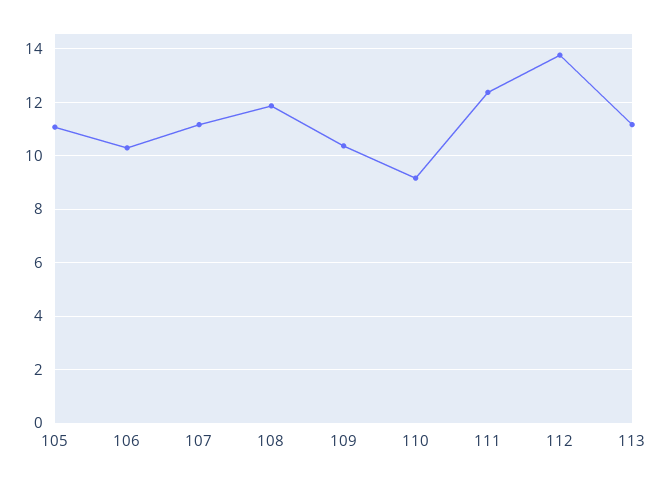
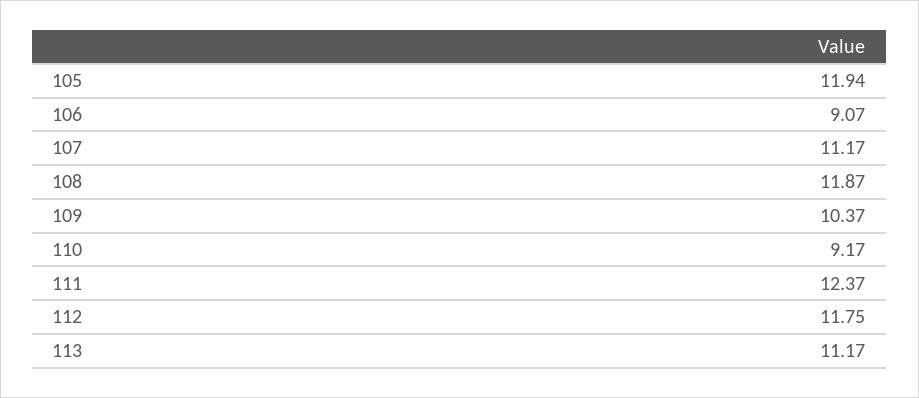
105: 11 -> 11.94
106: 10.25 -> 9.07
112: 13.75 -> 11.75

